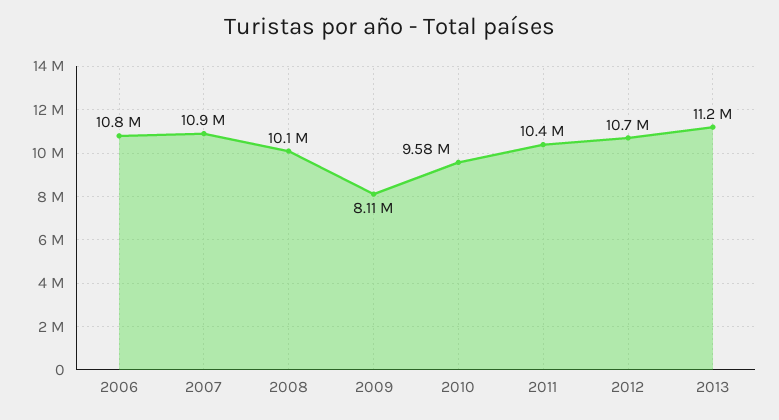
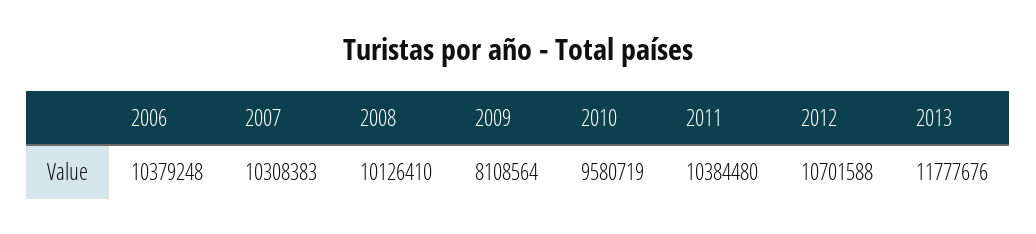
2006: 10800000 -> 10379248
2007: 10900000 -> 10308383
2013: 11200000 -> 11777676

